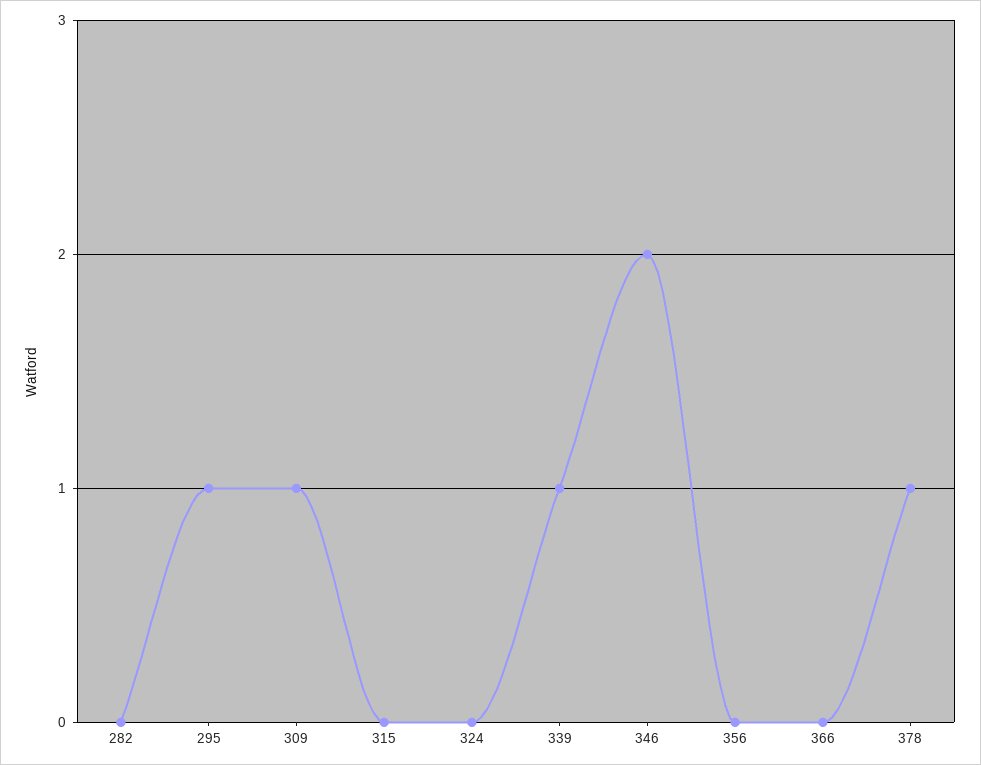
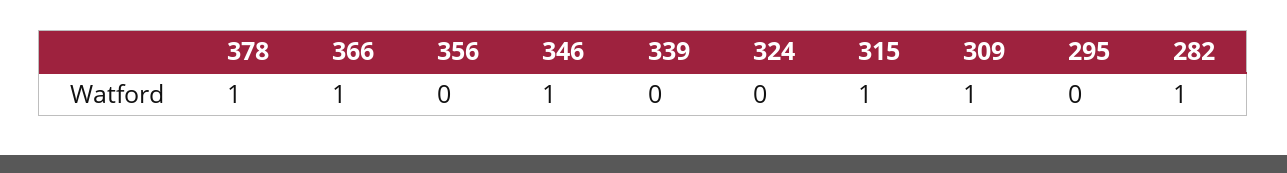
282: 0 -> 1
295: 1 -> 0
315: 0 -> 1
339: 1 -> 0
346: 2 -> 1
366: 0 -> 1

